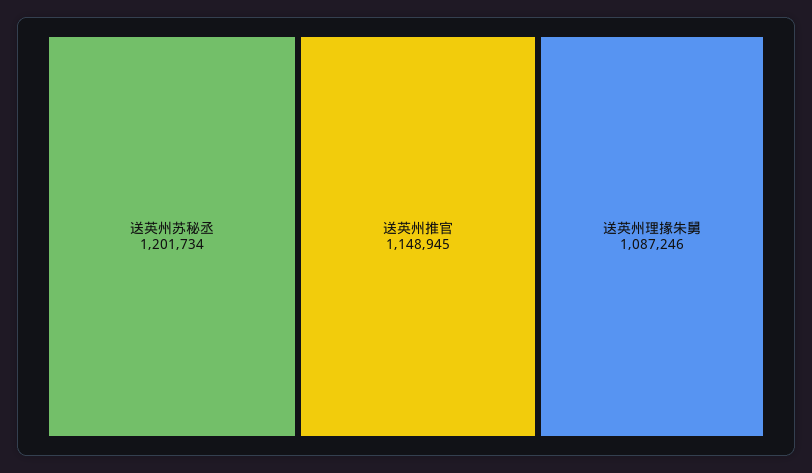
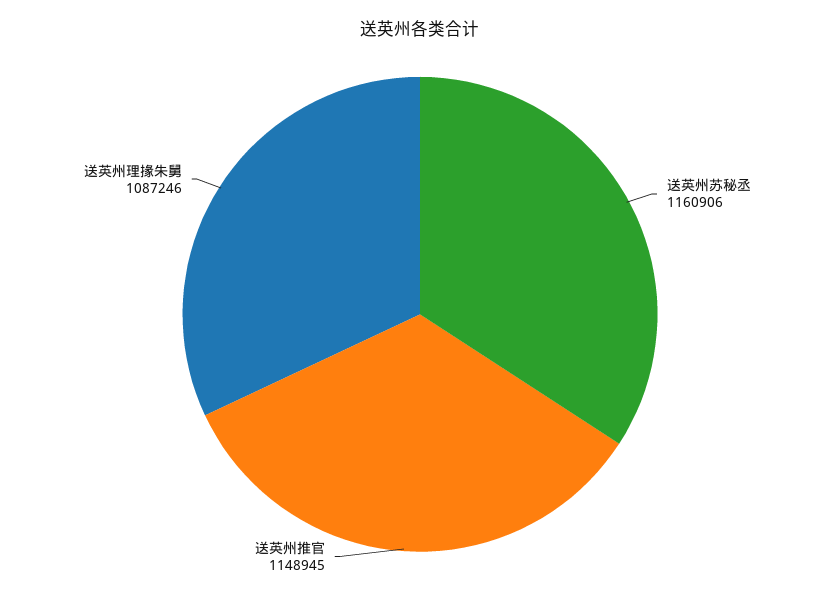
送英州苏秘丞: 1201734 -> 1160906

